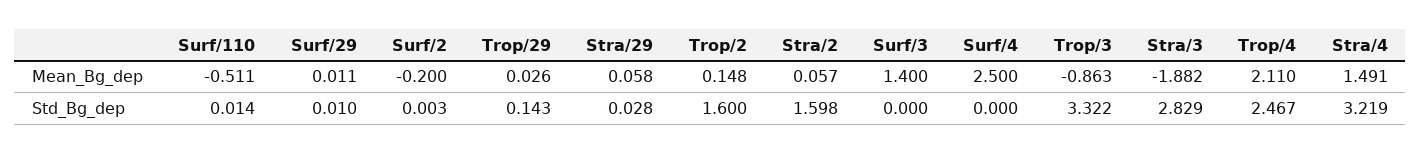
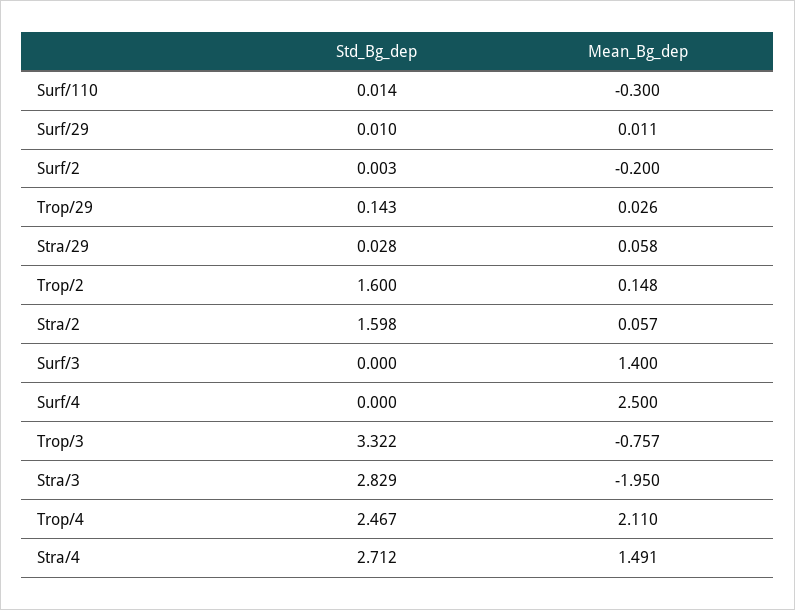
Surf/110, Mean_Bg_dep: -0.511 -> -0.3
Trop/3, Mean_Bg_dep: -0.863 -> -0.757
Stra/3, Mean_Bg_dep: -1.882 -> -1.95
Stra/4, Std_Bg_dep: 3.219 -> 2.712

